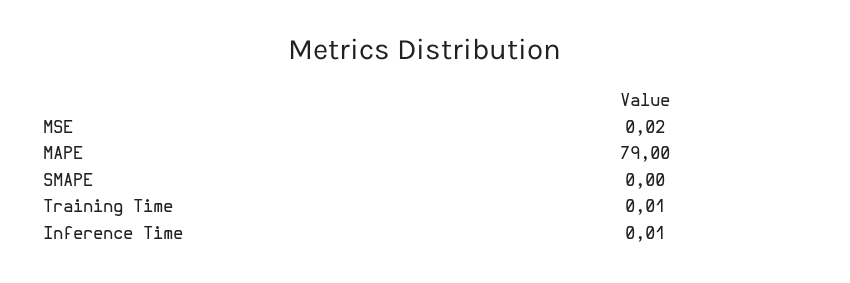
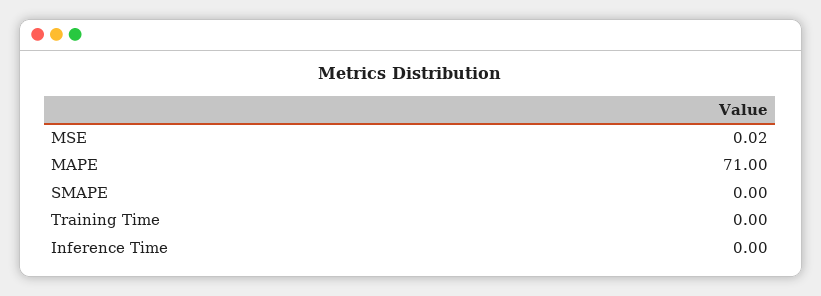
MAPE: 79 -> 71
Training Time: 0.01 -> 0
Inference Time: 0.01 -> 0

